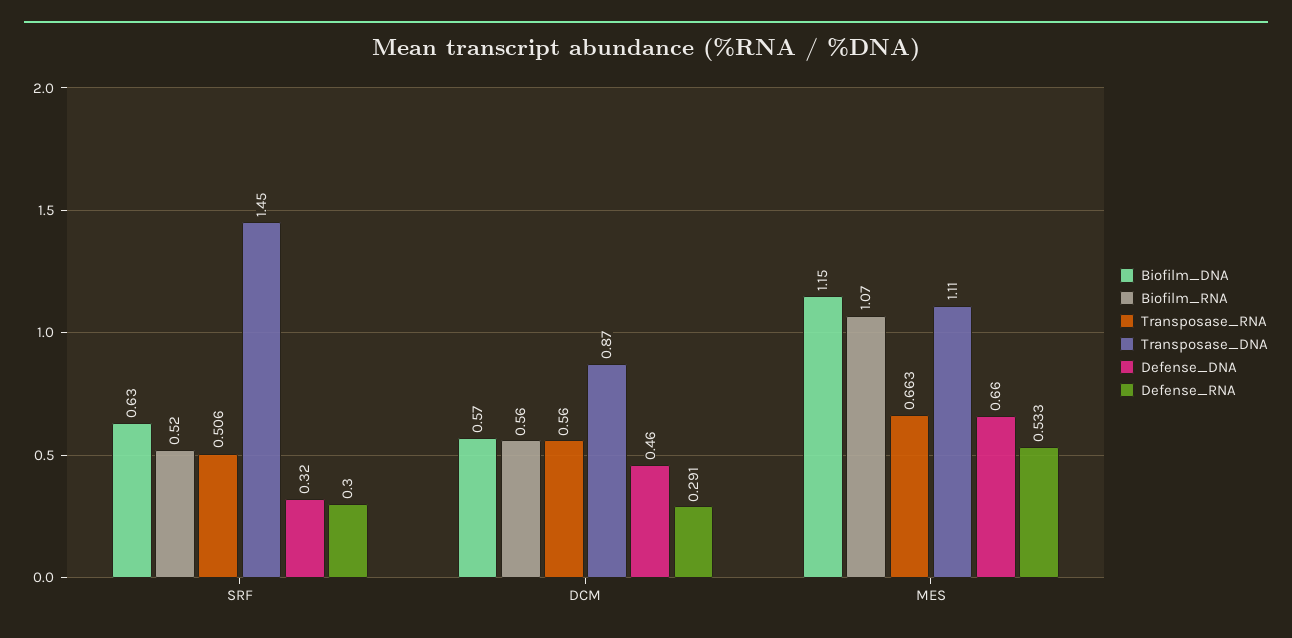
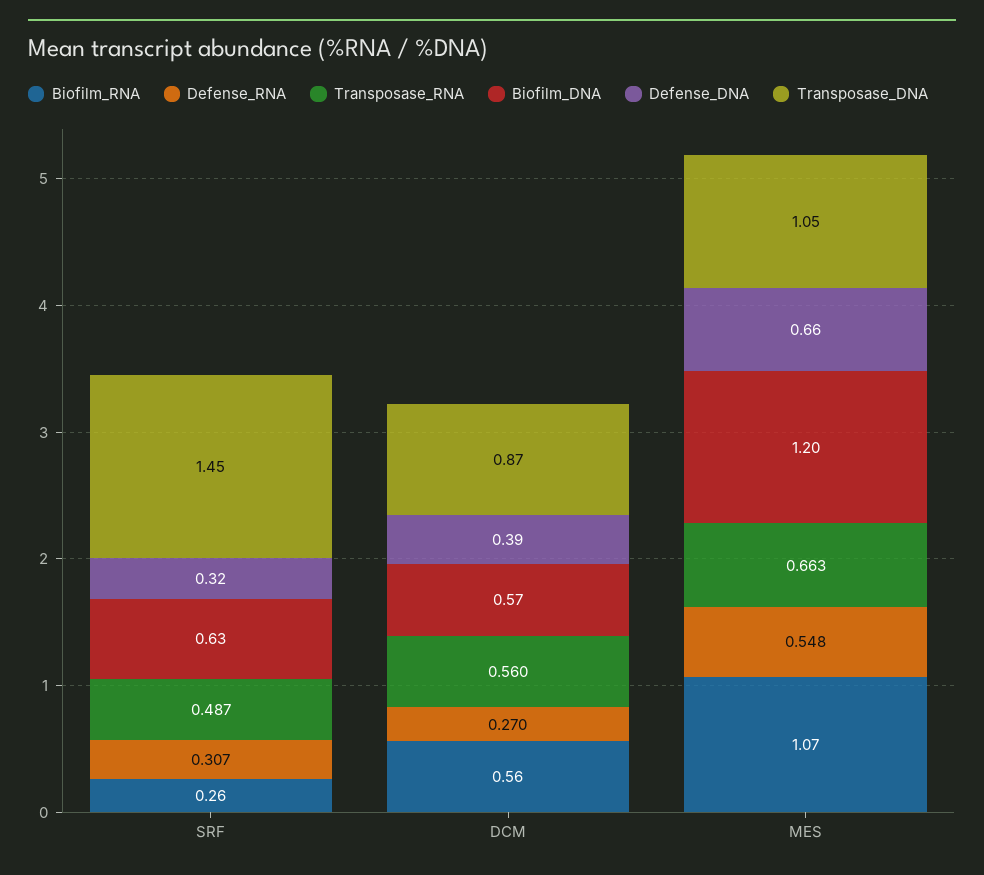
Biofilm_RNA, SRF: 0.52 -> 0.26
Transposase_RNA, SRF: 0.506 -> 0.487
Defense_RNA, SRF: 0.3 -> 0.307
Defense_DNA, DCM: 0.46 -> 0.39
Defense_RNA, DCM: 0.291 -> 0.27
Biofilm_DNA, MES: 1.15 -> 1.2
Transposase_DNA, MES: 1.11 -> 1.05
Defense_RNA, MES: 0.533 -> 0.548

